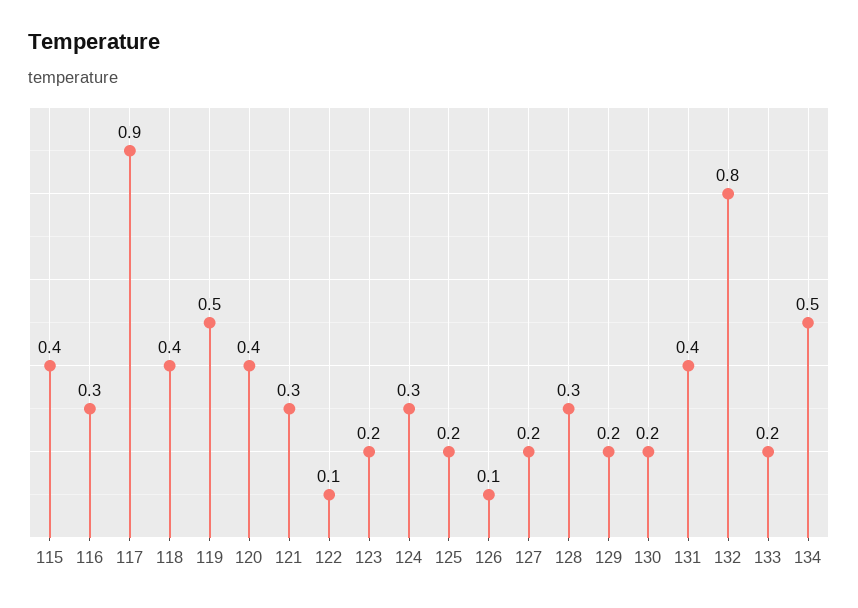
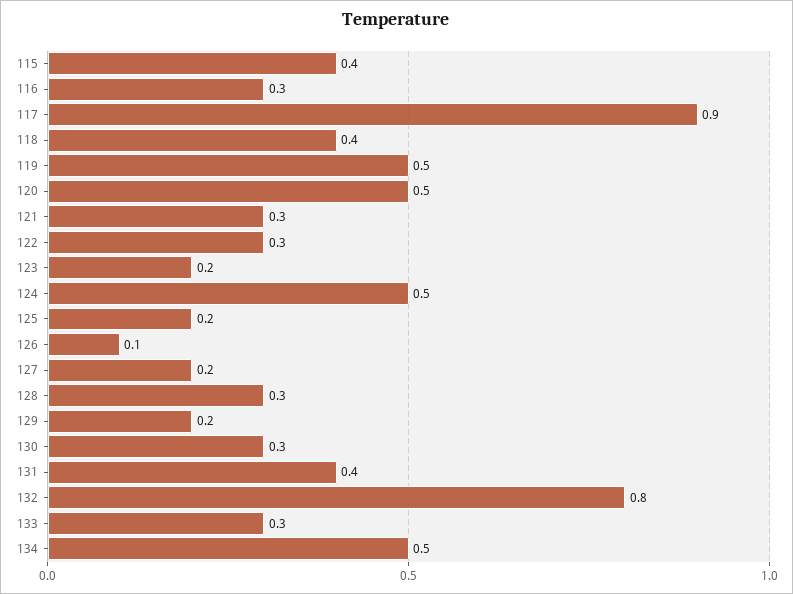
120: 0.4 -> 0.5
122: 0.1 -> 0.3
124: 0.3 -> 0.5
130: 0.2 -> 0.3
133: 0.2 -> 0.3

